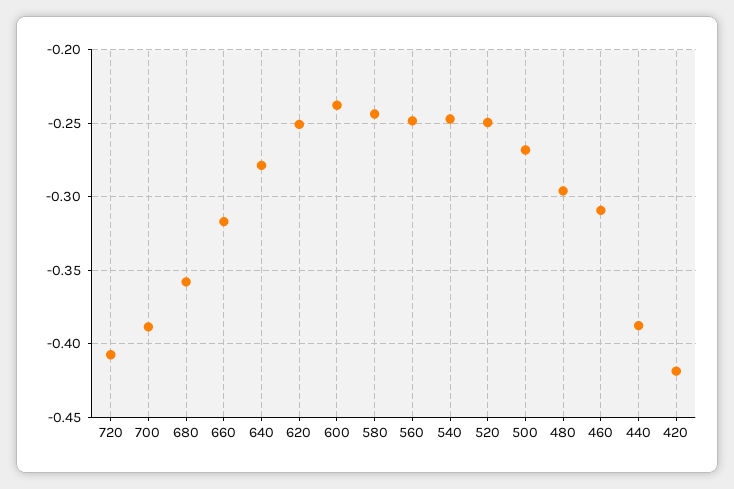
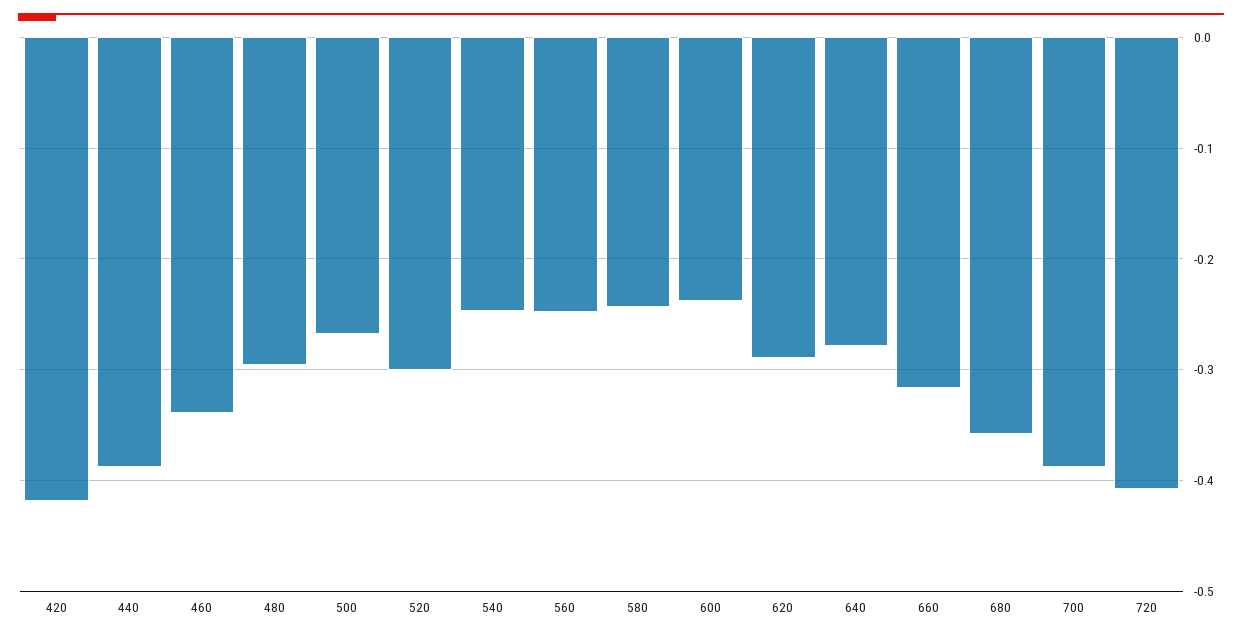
620: -0.25 -> -0.29
520: -0.25 -> -0.3
460: -0.31 -> -0.34

